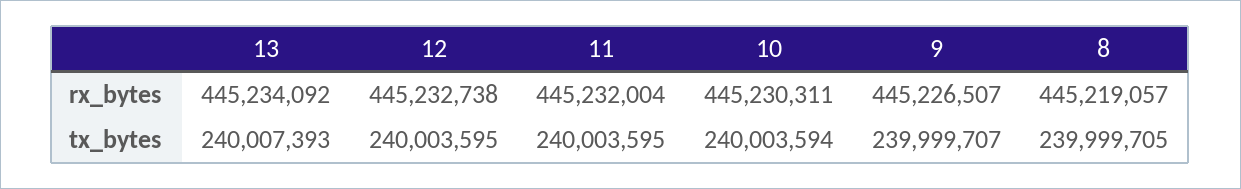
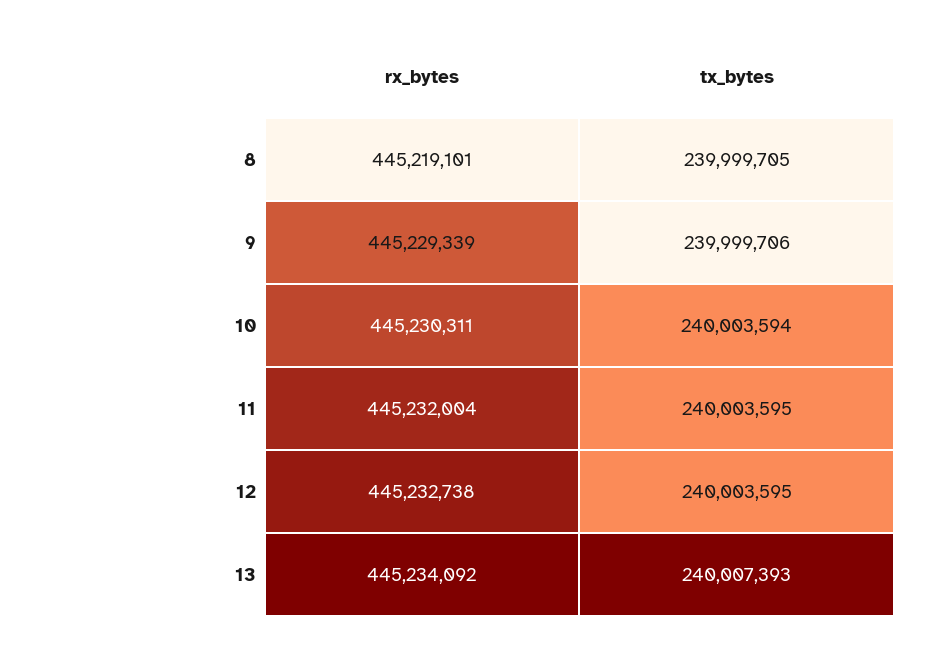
9, rx_bytes: 445226507 -> 445229339
8, rx_bytes: 445219057 -> 445219101
9, tx_bytes: 239999707 -> 239999706

